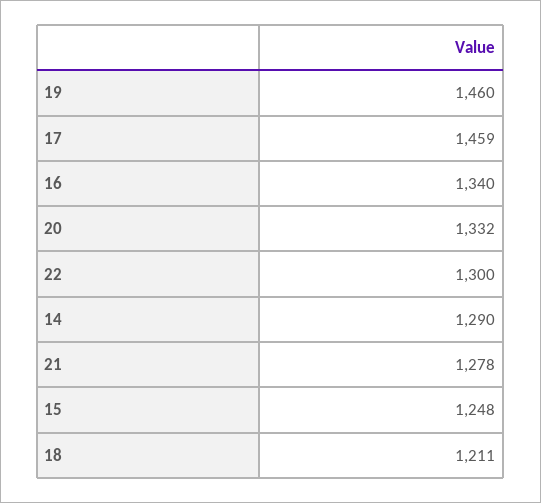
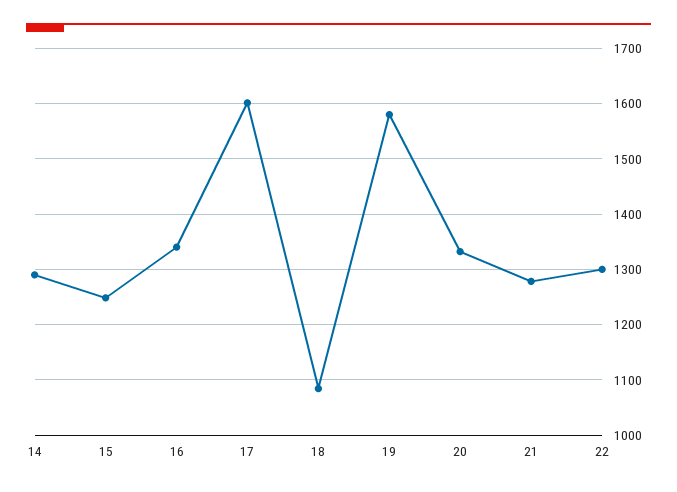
19: 1460 -> 1580
17: 1459 -> 1600
18: 1211 -> 1080

